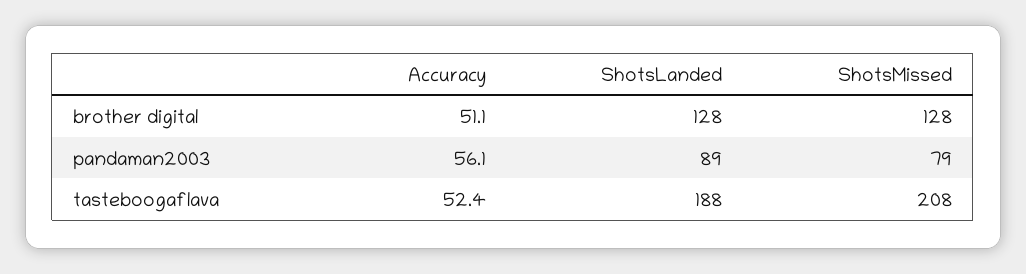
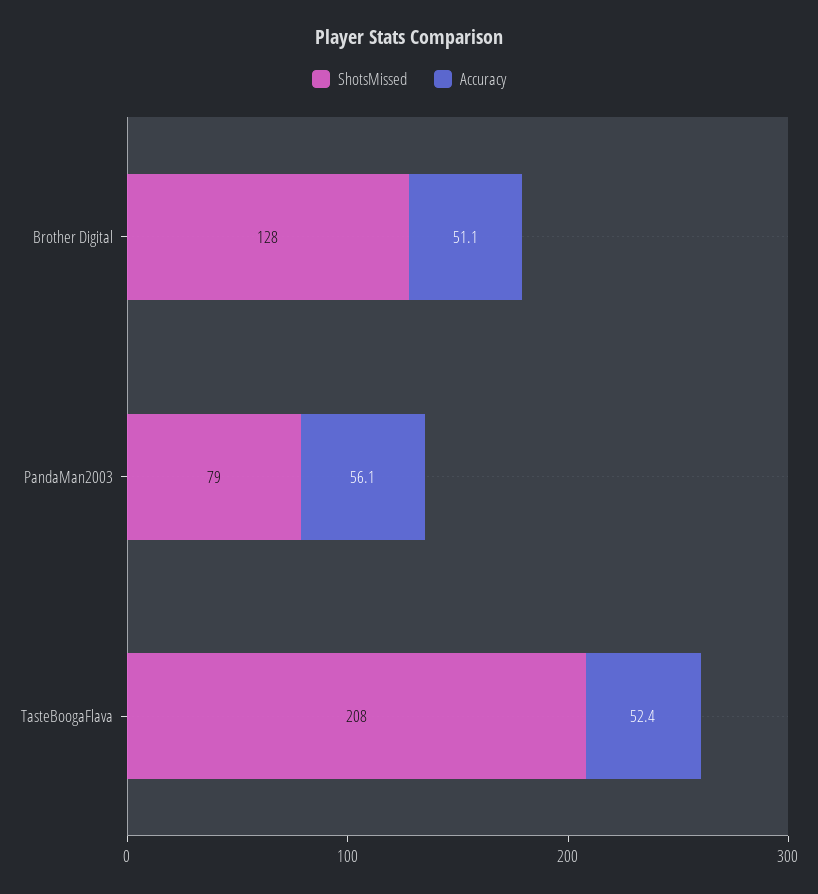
ShotsLanded, brother digital: 128 -> none
ShotsLanded, pandaman2003: 89 -> none
ShotsLanded, tasteboogaflava: 188 -> none

